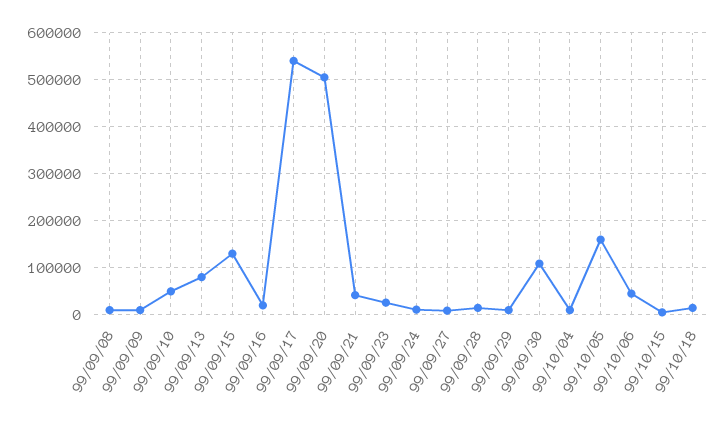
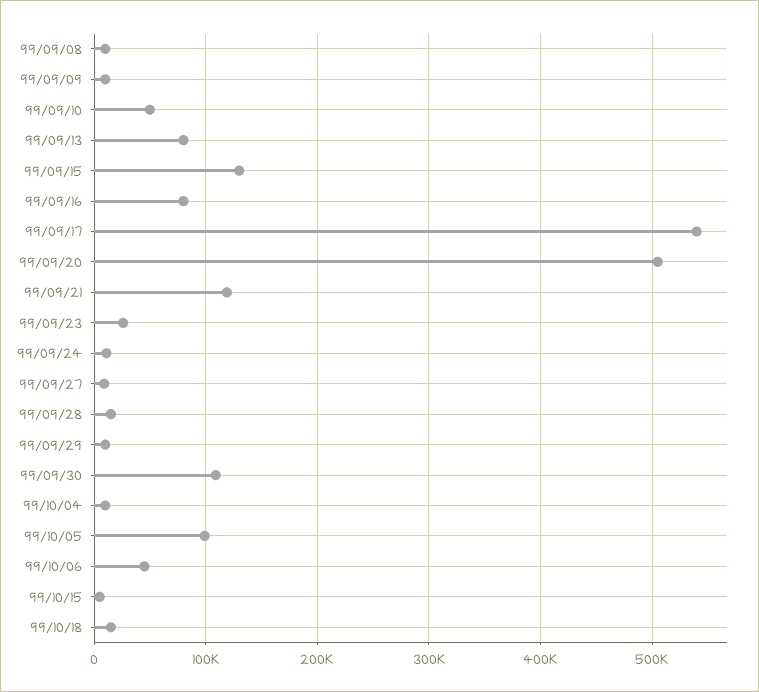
99/09/16: 20000 -> 80000
99/09/21: 40000 -> 120000
99/10/05: 160000 -> 100000

